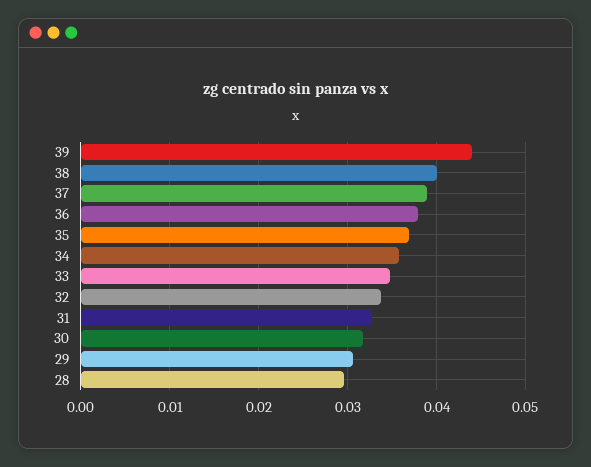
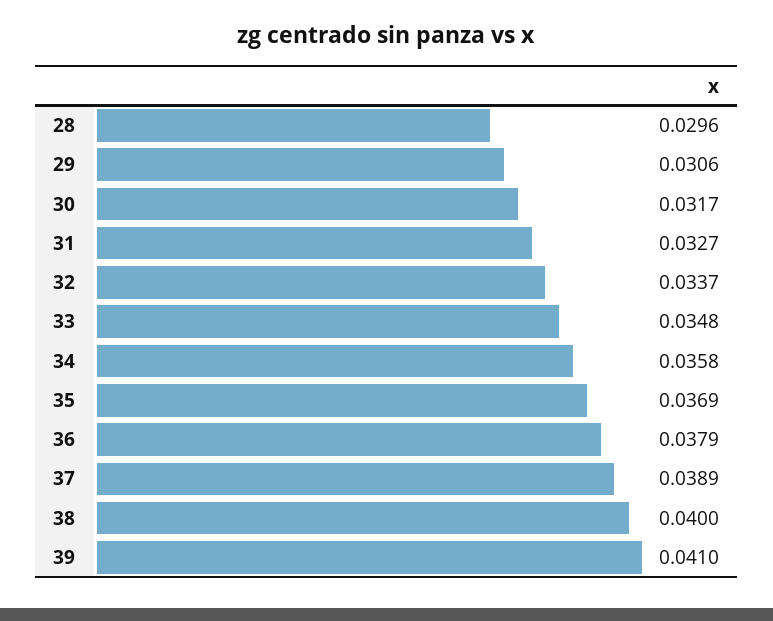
39: 0.044 -> 0.041

